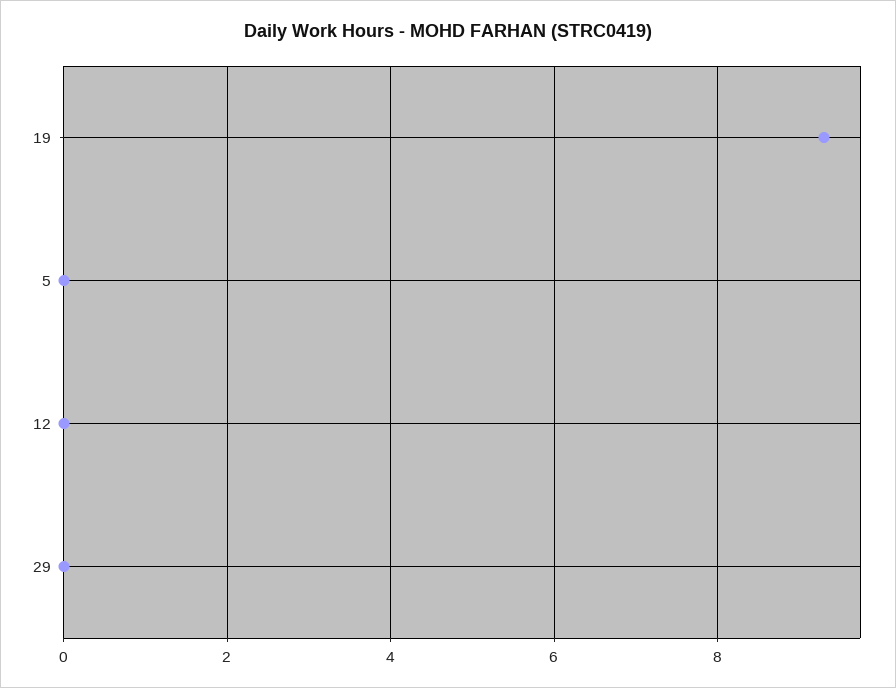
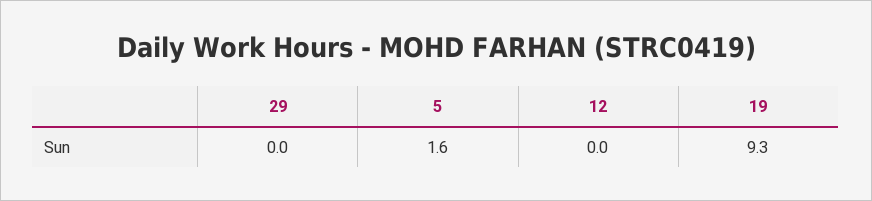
5: 0 -> 1.6

